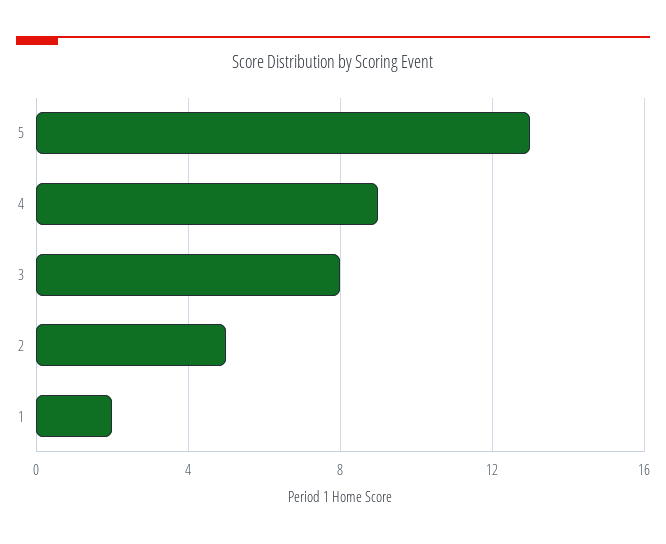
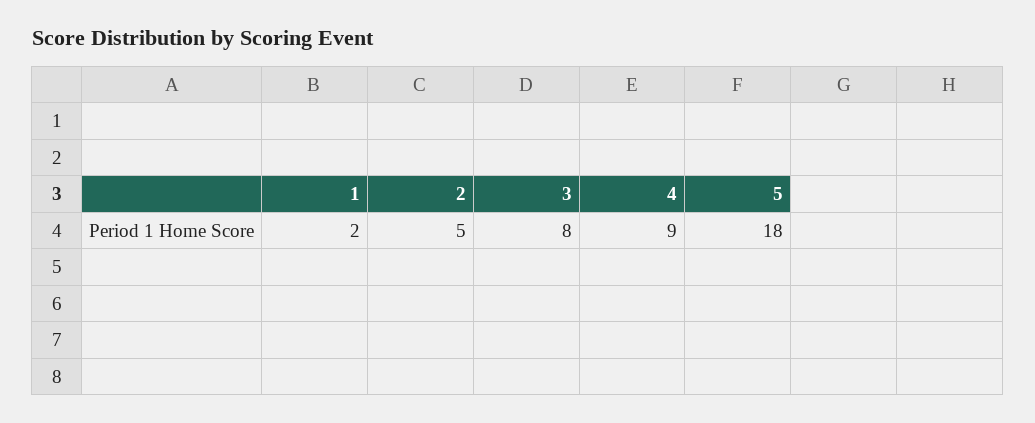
5: 13 -> 18

